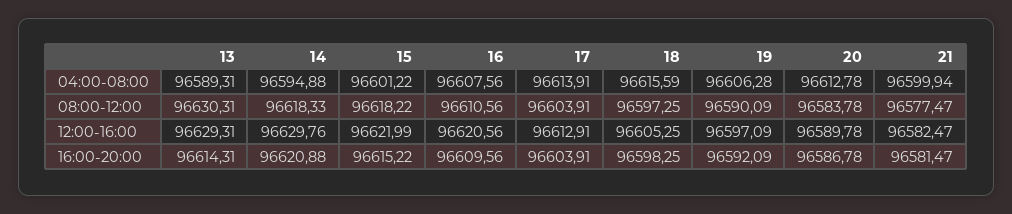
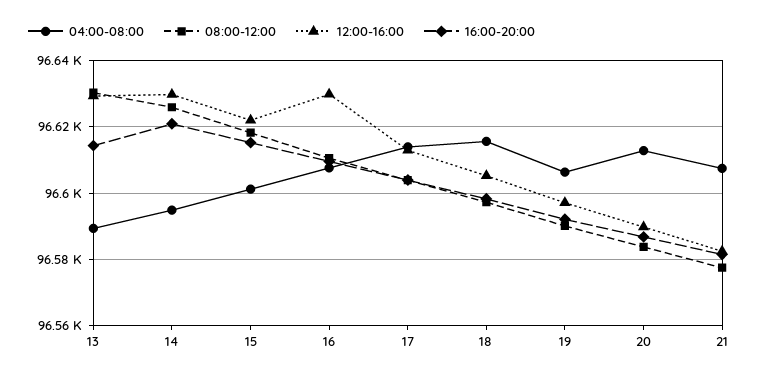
04:00-08:00, 21: 96599.94 -> 96608
08:00-12:00, 14: 96618.33 -> 96626
12:00-16:00, 16: 96620.56 -> 96630

